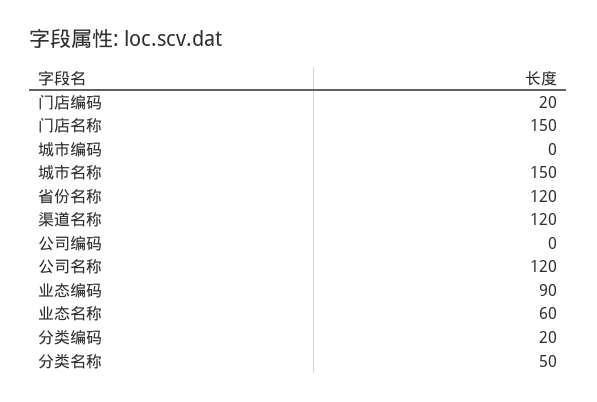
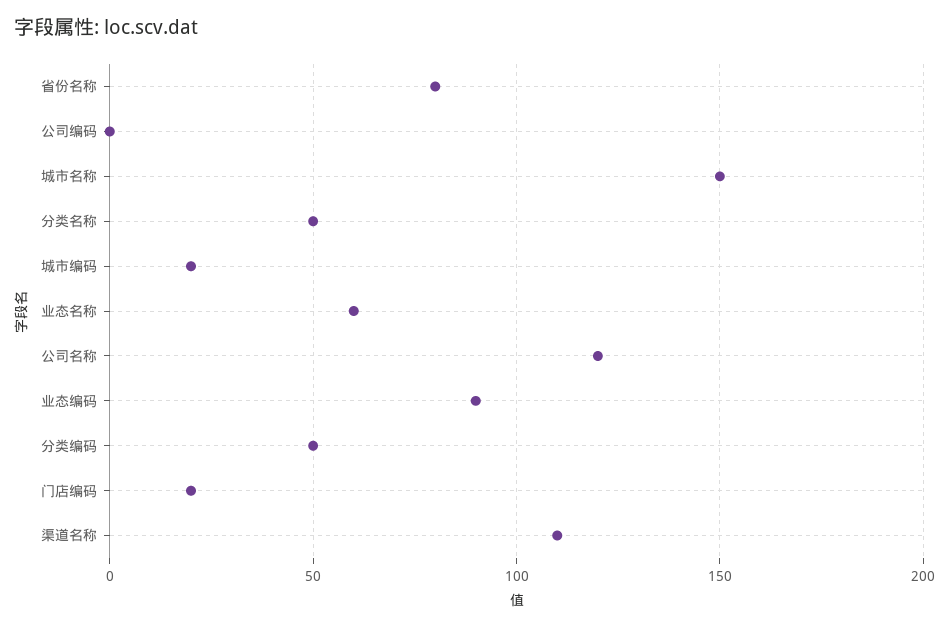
门店名称: 150 -> none
城市编码: 0 -> 20
省份名称: 120 -> 80
渠道名称: 120 -> 110
分类编码: 20 -> 50

